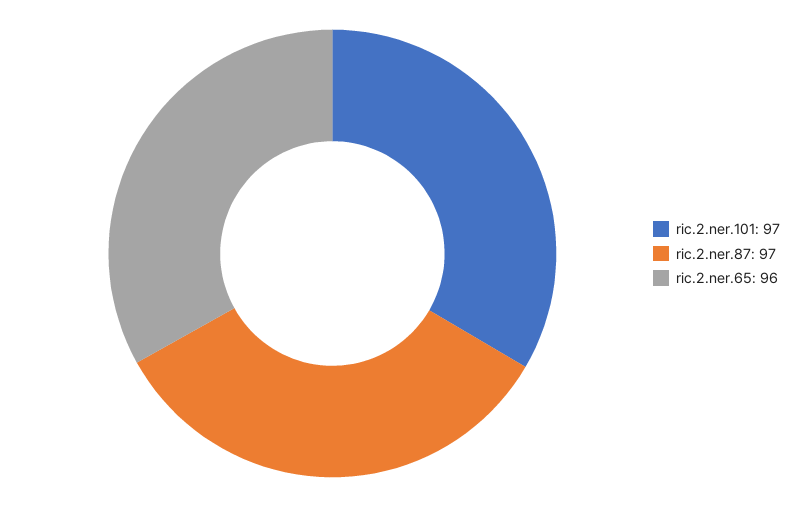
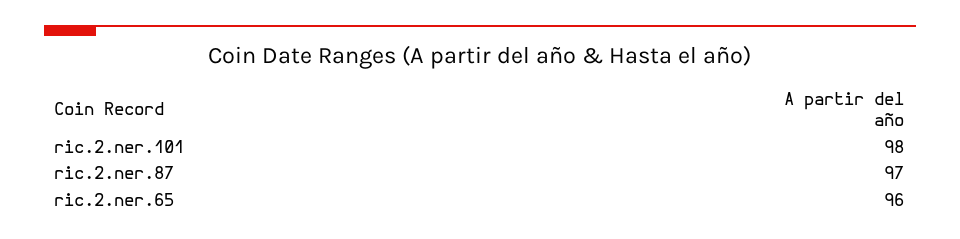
ric.2.ner.101: 97 -> 98

